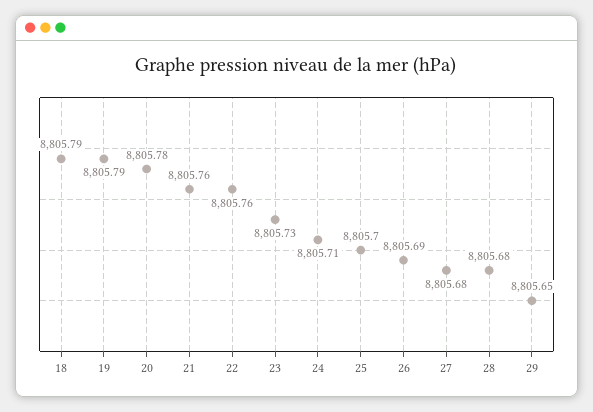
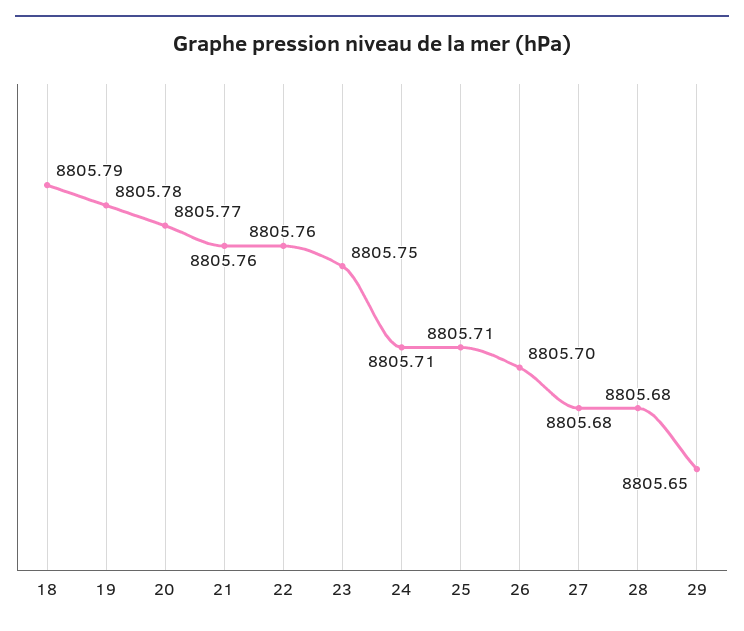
19: 8805.79 -> 8805.78
20: 8805.78 -> 8805.77
23: 8805.73 -> 8805.75
25: 8805.7 -> 8805.71
26: 8805.69 -> 8805.7

